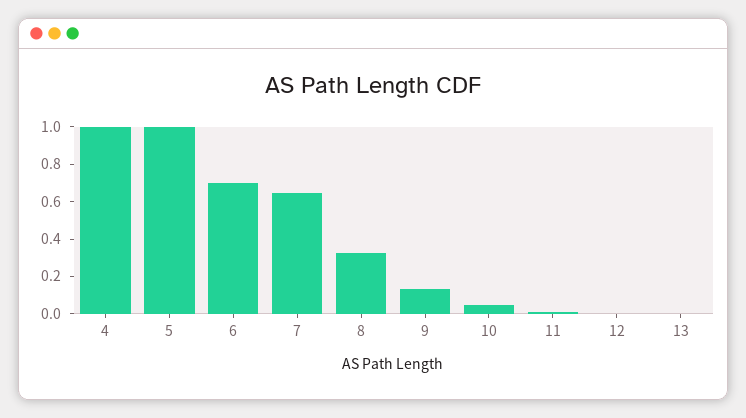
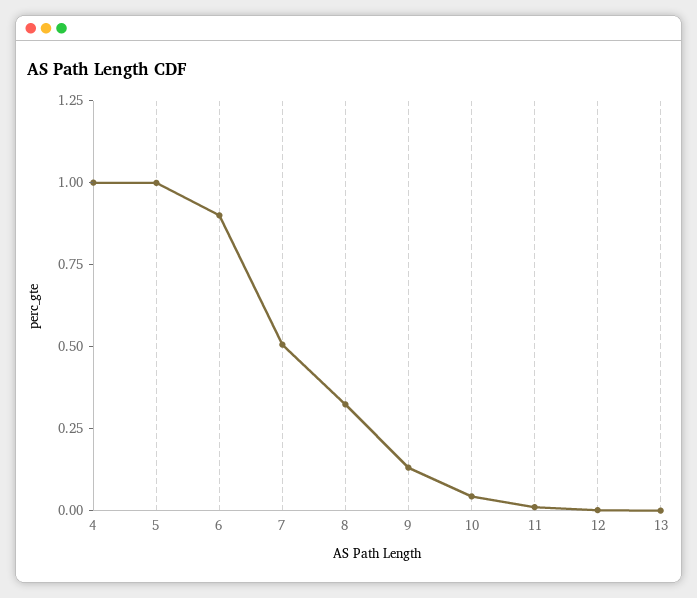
6: 0.7 -> 0.9
7: 0.65 -> 0.5

